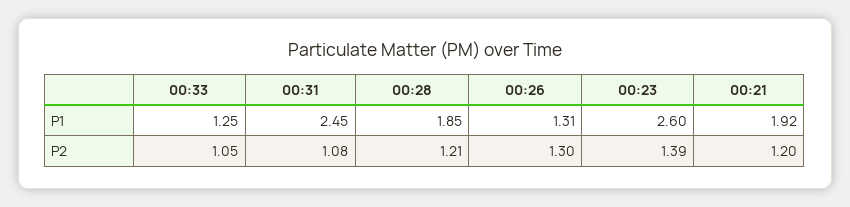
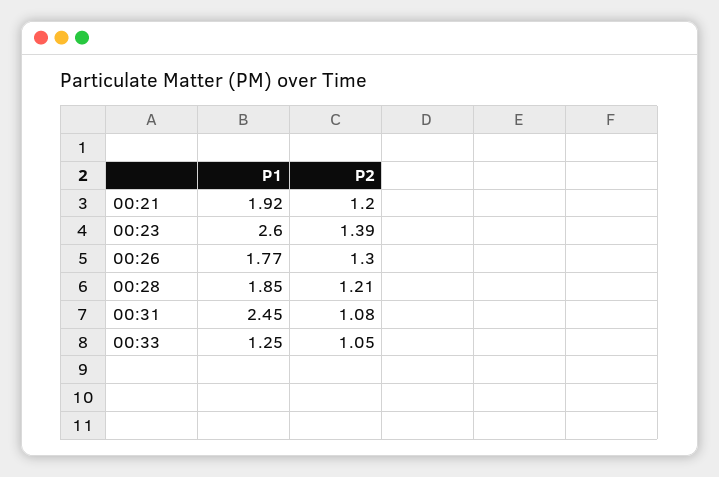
00:26, P1: 1.31 -> 1.77

